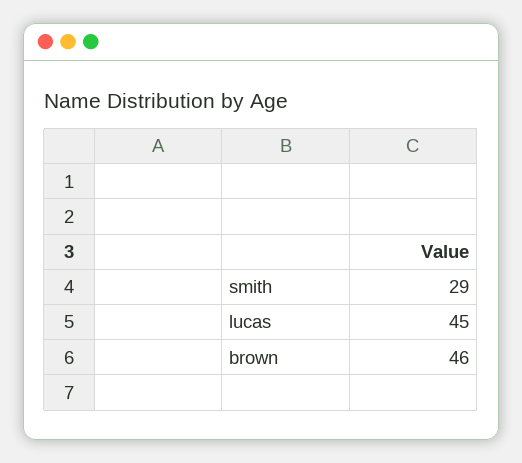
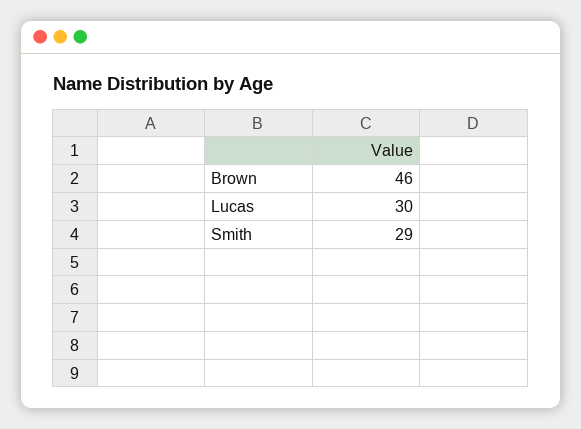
lucas: 45 -> 30

